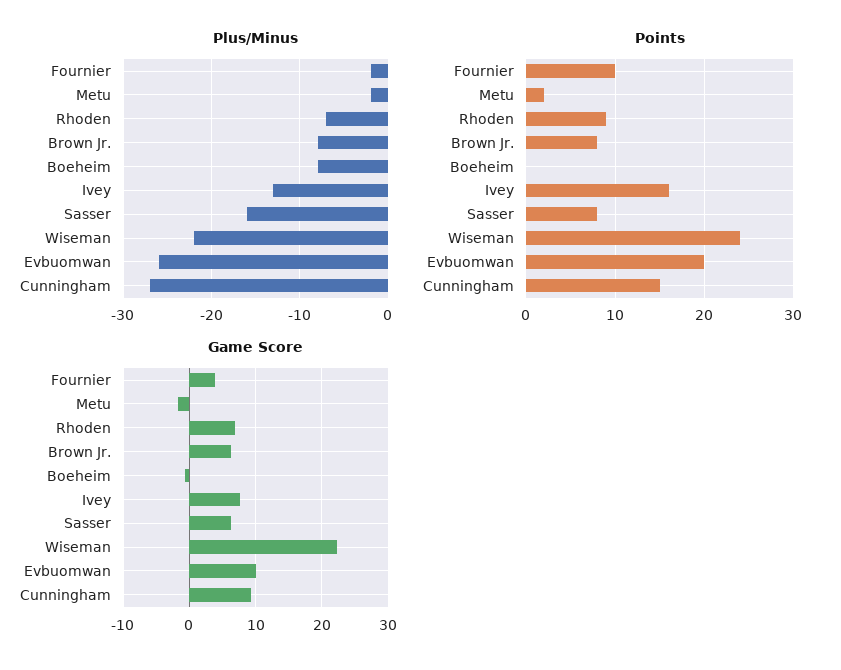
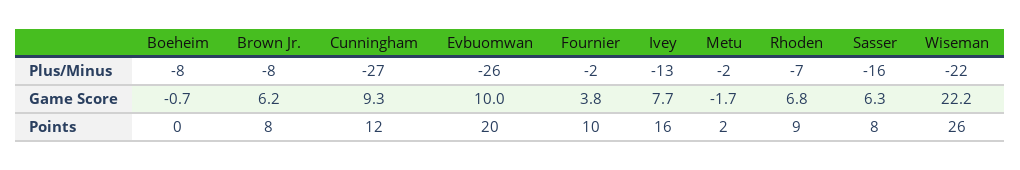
Points, Wiseman: 24 -> 26
Points, Cunningham: 15 -> 12

